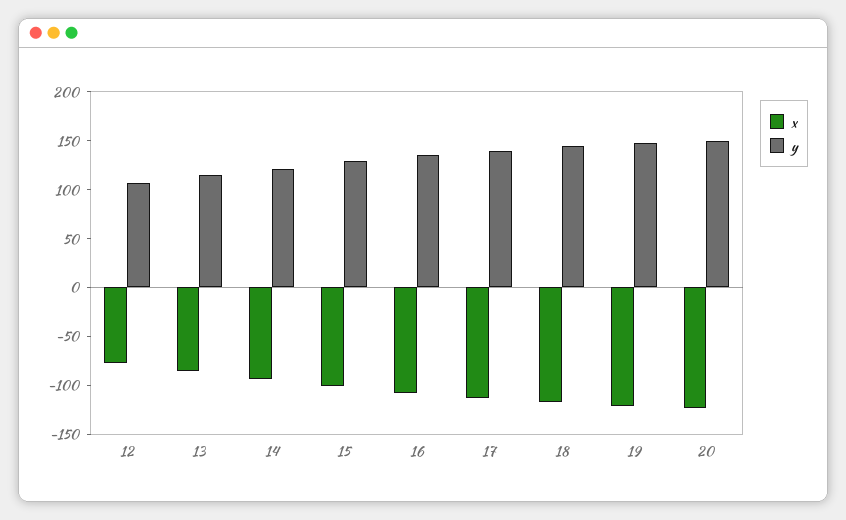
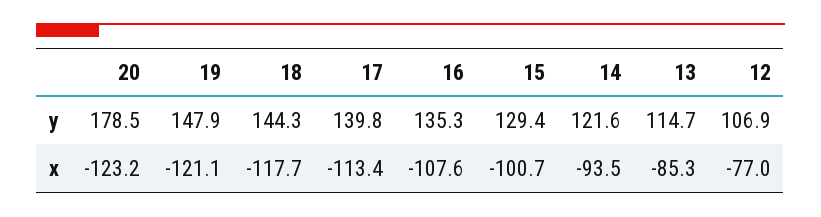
y, 20: 150 -> 178.5

